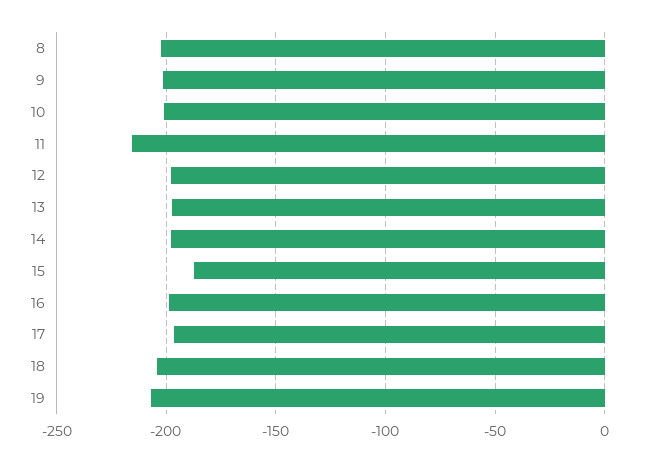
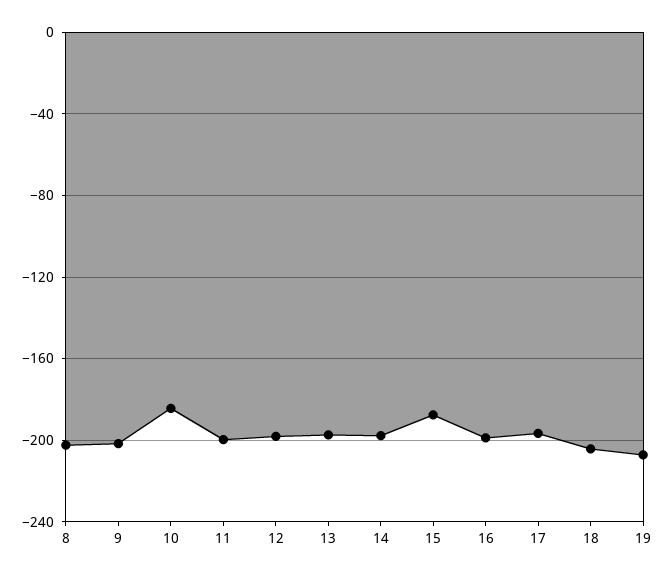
10: -200 -> -185
11: -215 -> -200

